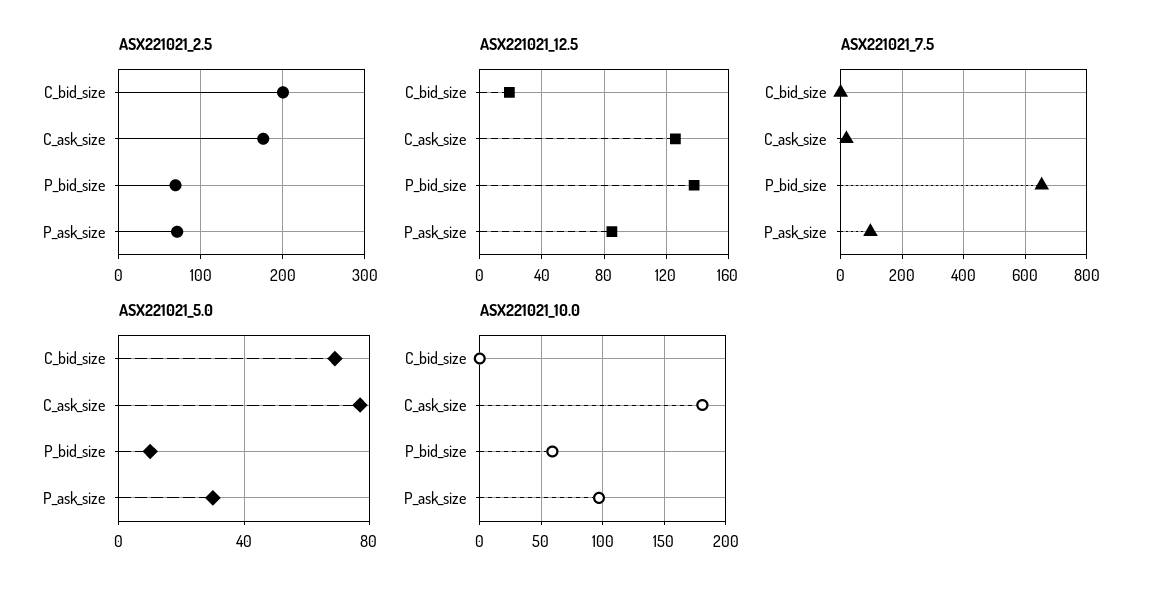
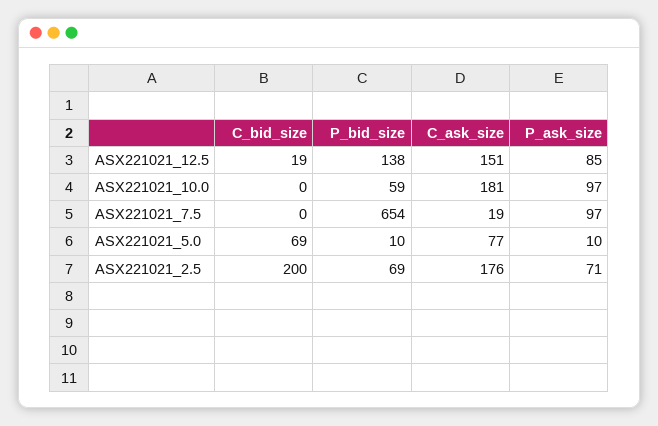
ASX221021_12.5, C_ask_size: 125 -> 151
ASX221021_5.0, P_ask_size: 30 -> 10

